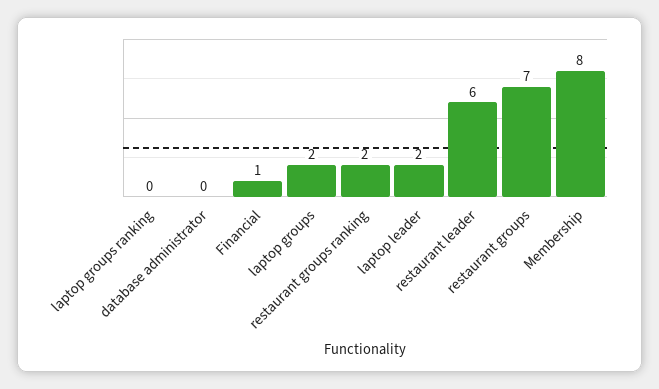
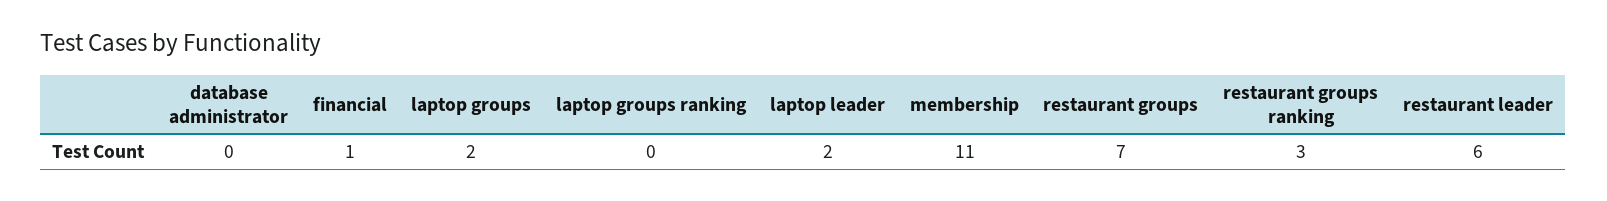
restaurant groups ranking: 2 -> 3
Membership: 8 -> 11

